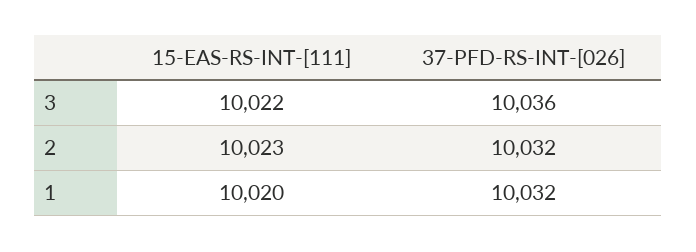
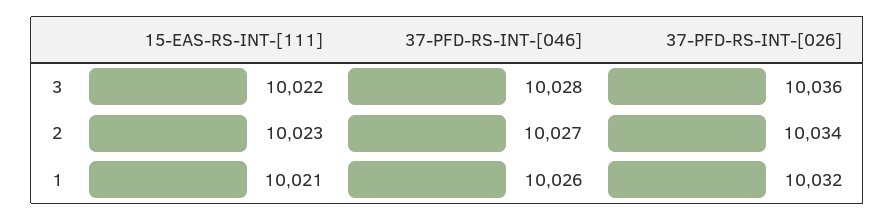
37-PFD-RS-INT-[026], 2: 10032 -> 10034
15-EAS-RS-INT-[111], 1: 10020 -> 10021
37-PFD-RS-INT-[046], 3: none -> 10028
37-PFD-RS-INT-[046], 2: none -> 10027
37-PFD-RS-INT-[046], 1: none -> 10026

